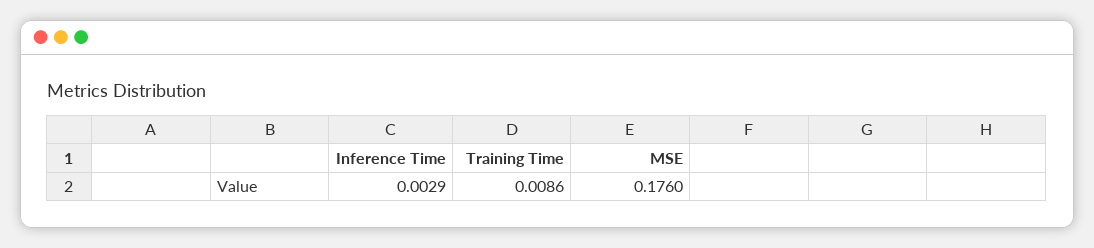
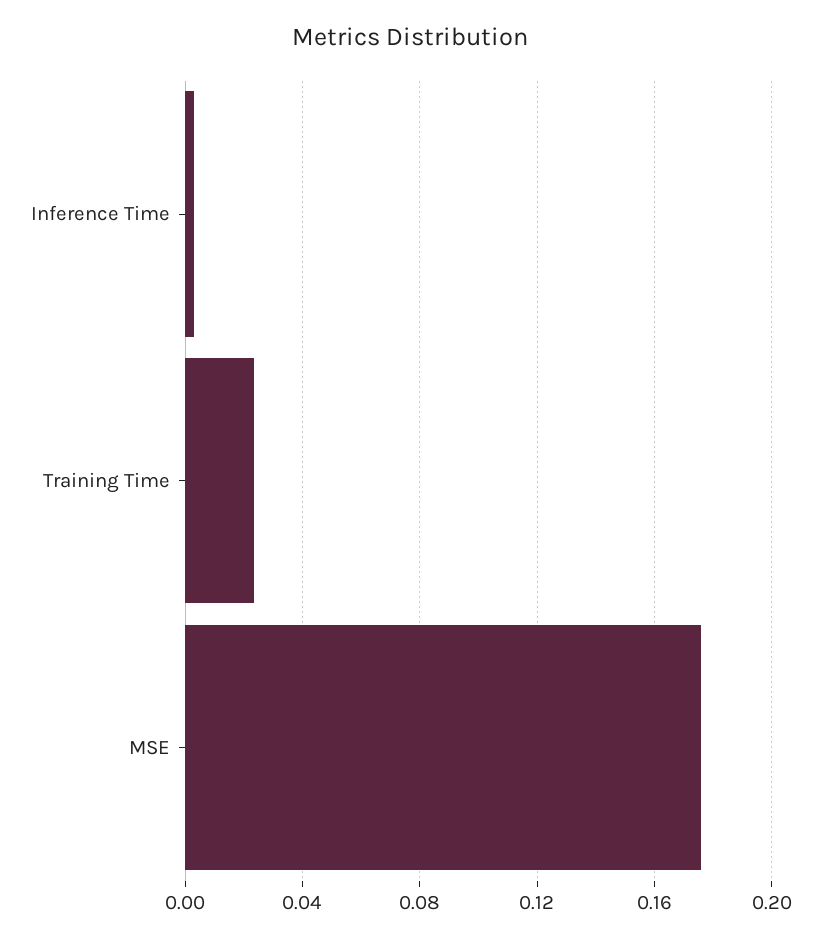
Training Time: 0.0086 -> 0.025

